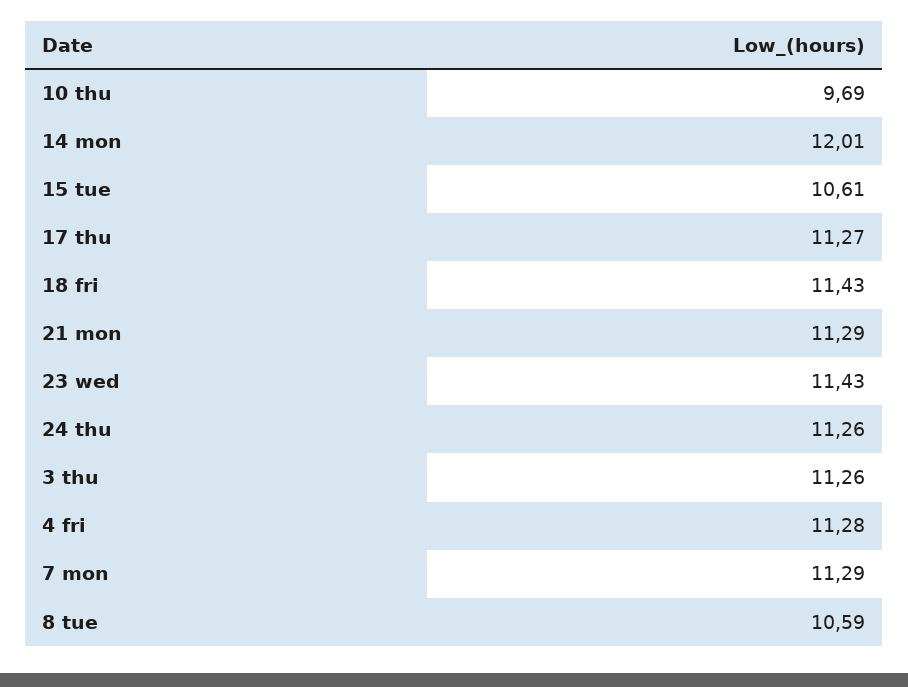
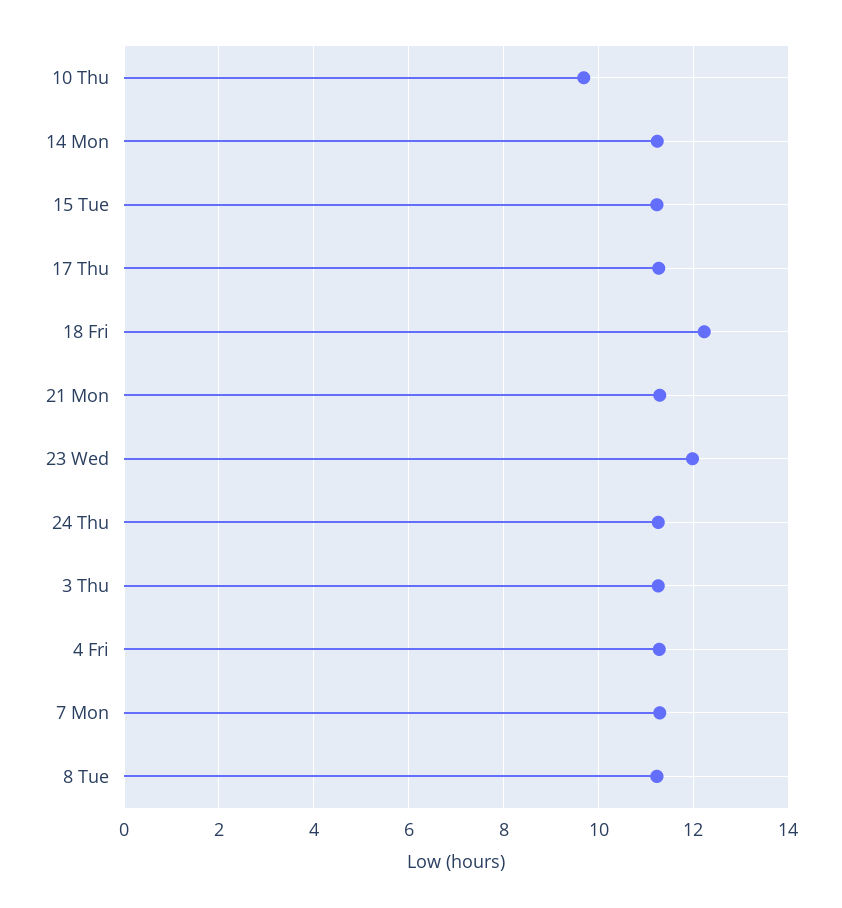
14 mon: 12.01 -> 11.2
15 tue: 10.61 -> 11.2
18 fri: 11.43 -> 12.2
23 wed: 11.43 -> 12
8 tue: 10.59 -> 11.2

